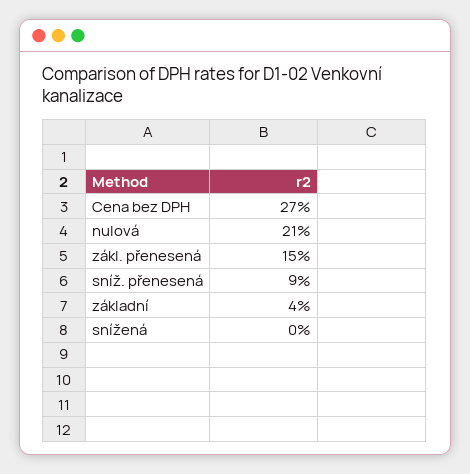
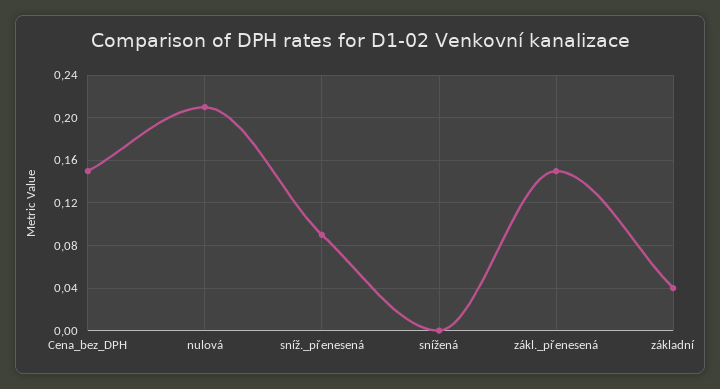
Cena bez DPH: 0.27 -> 0.15

